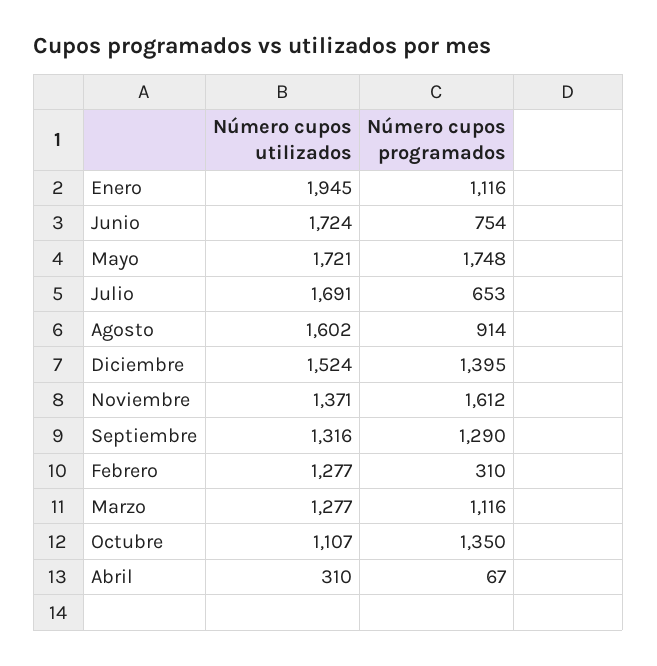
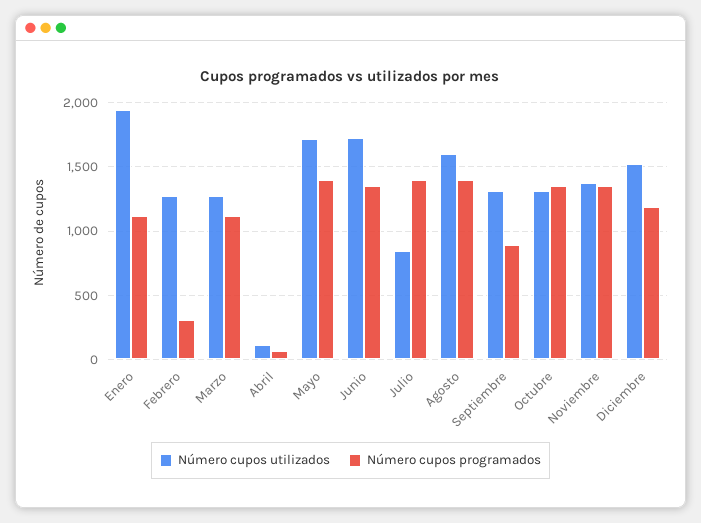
Número cupos programados, Junio: 754 -> 1350
Número cupos programados, Mayo: 1748 -> 1400
Número cupos utilizados, Julio: 1691 -> 850
Número cupos programados, Julio: 653 -> 1400
Número cupos programados, Agosto: 914 -> 1400
Número cupos programados, Diciembre: 1395 -> 1200
Número cupos programados, Noviembre: 1612 -> 1350
Número cupos programados, Septiembre: 1290 -> 900
Número cupos utilizados, Octubre: 1107 -> 1300
Número cupos utilizados, Abril: 310 -> 100

